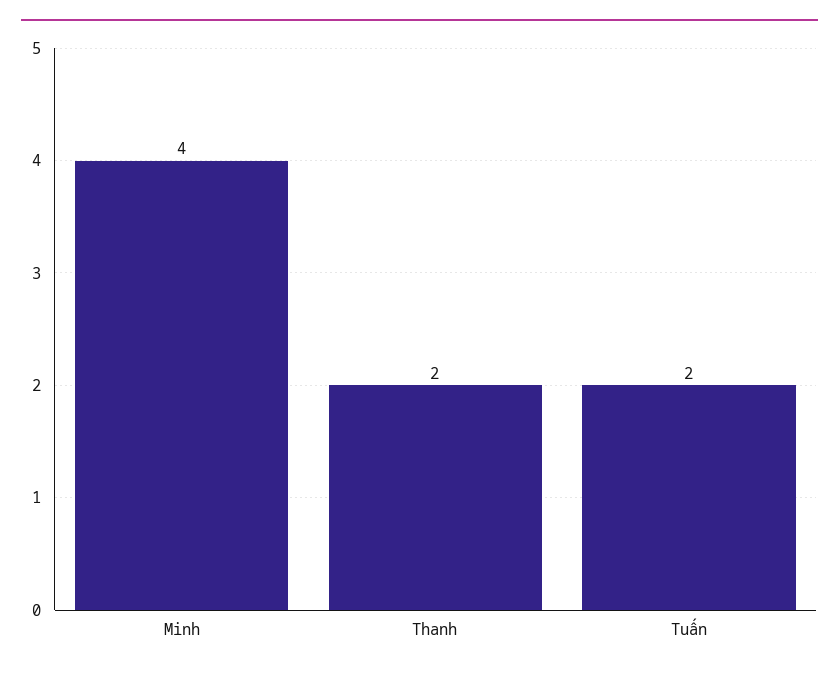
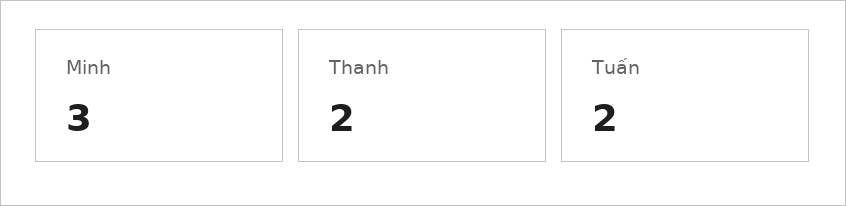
Minh: 4 -> 3

